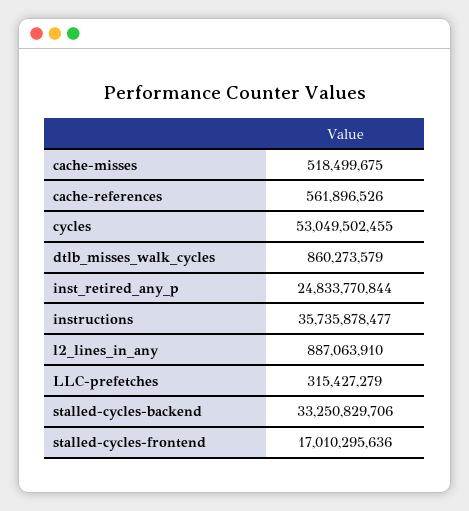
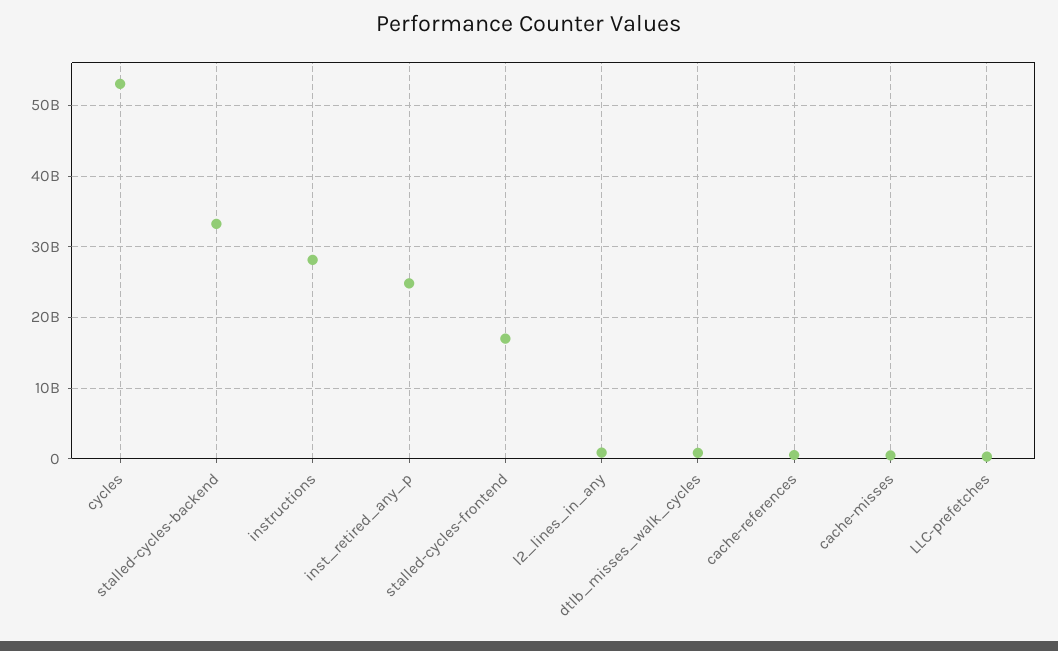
instructions: 35735878477 -> 28000000000

